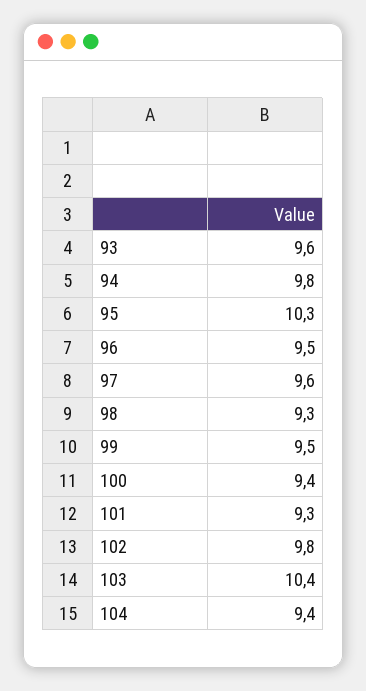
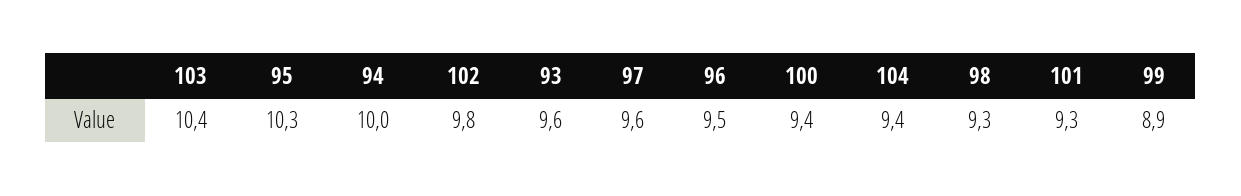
94: 9.8 -> 10
99: 9.5 -> 8.9

